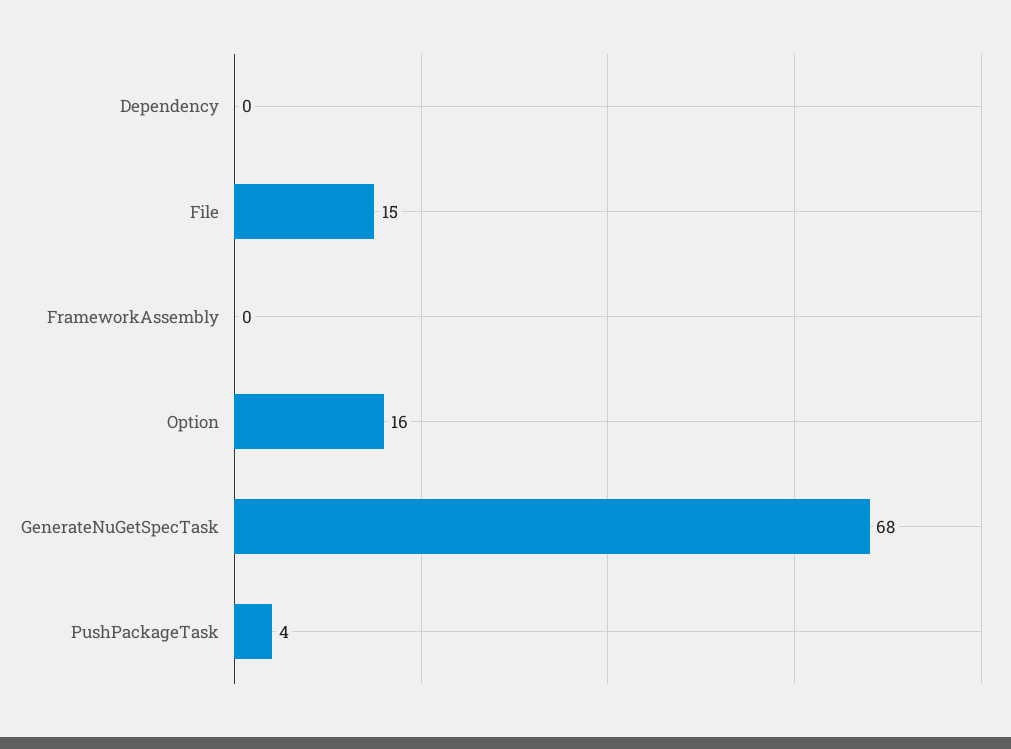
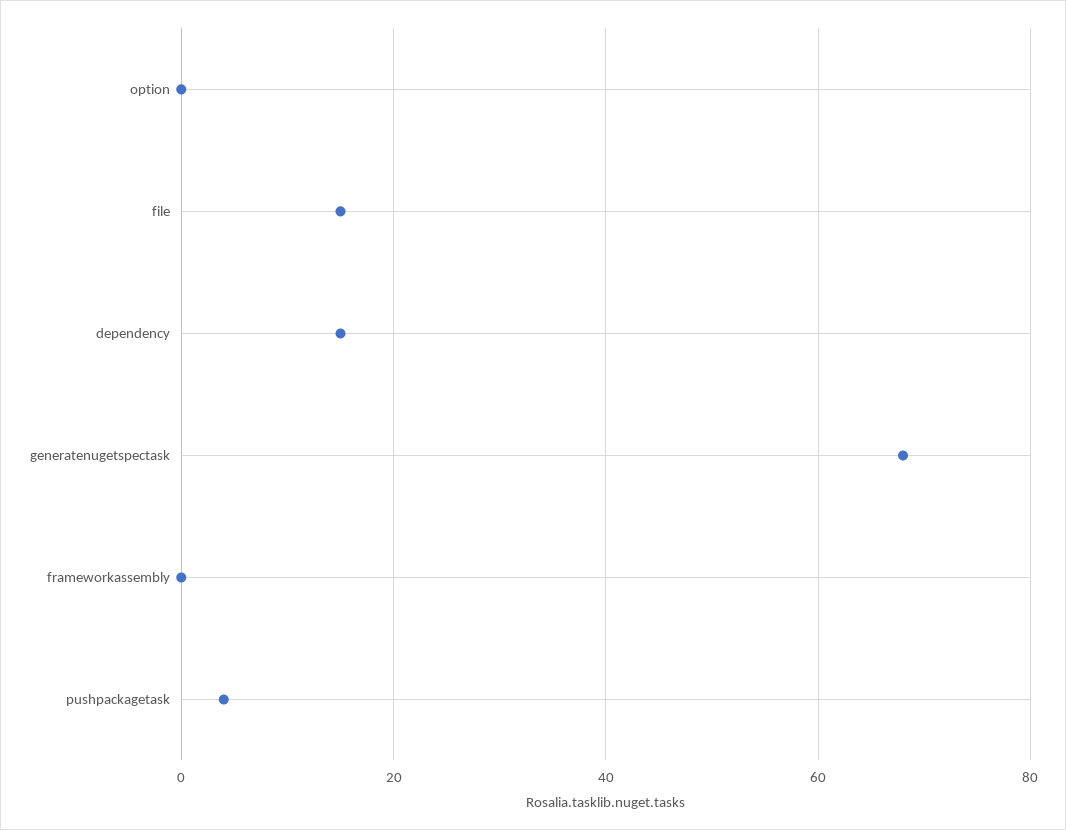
Dependency: 0 -> 15
Option: 16 -> 0

